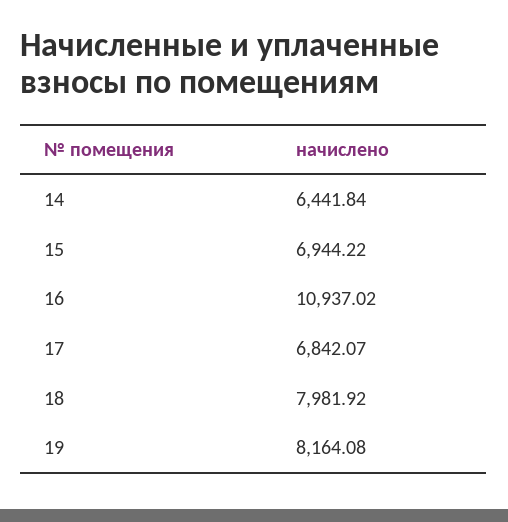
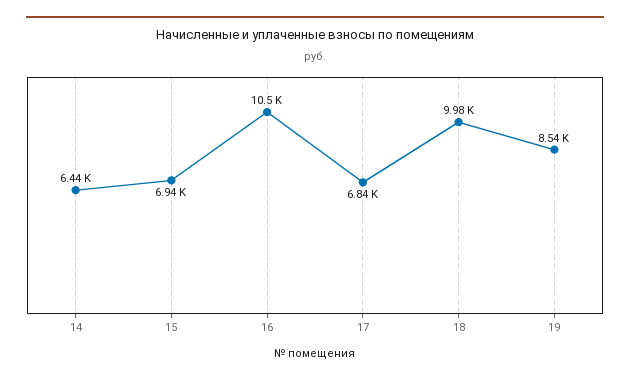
16: 10937.02 -> 10500
18: 7981.92 -> 9980
19: 8164.08 -> 8540

